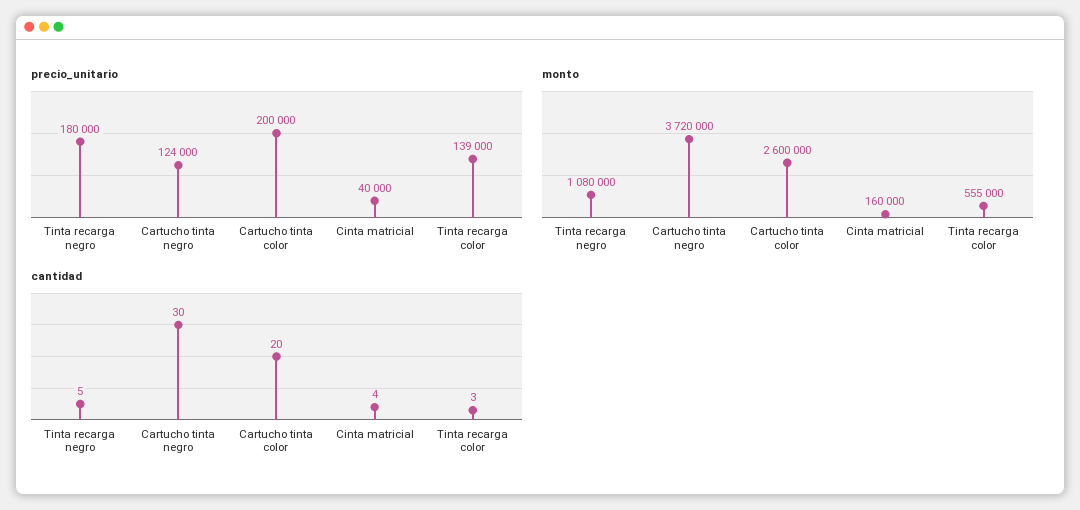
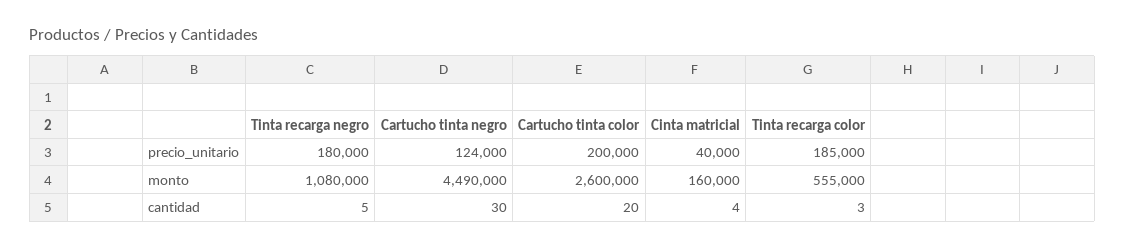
precio_unitario, Tinta recarga color: 139000 -> 185000
monto, Cartucho tinta negro: 3720000 -> 4490000

